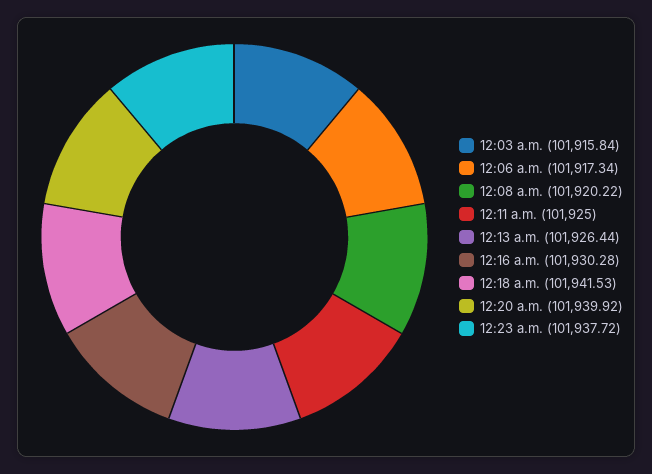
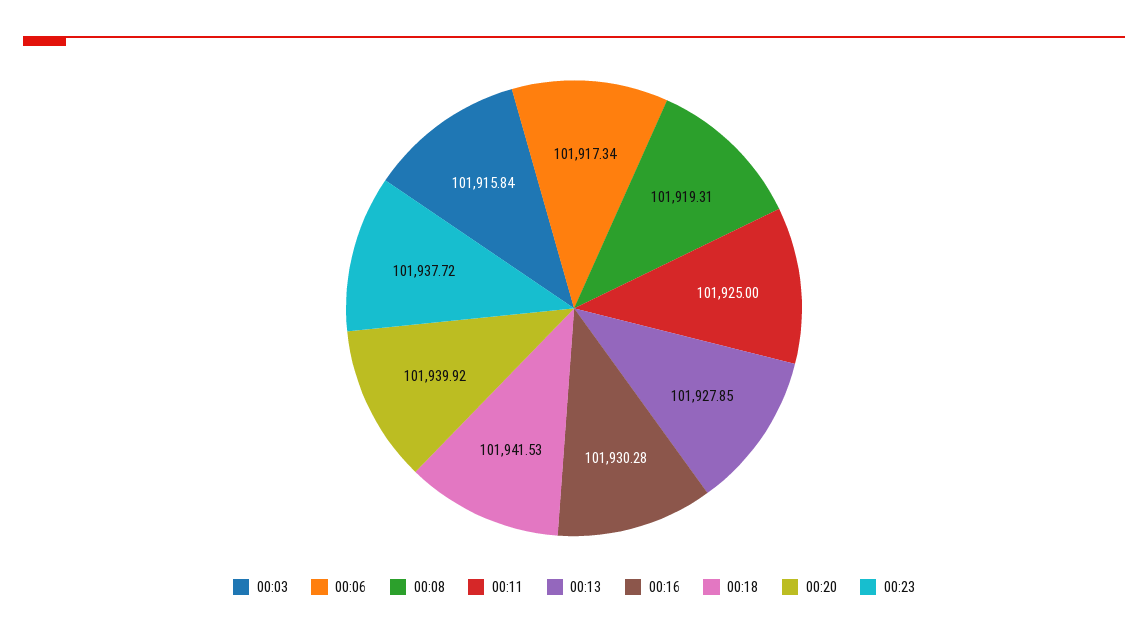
12:08 a.m.: 101920.22 -> 101919.31
12:13 a.m.: 101926.44 -> 101927.85

